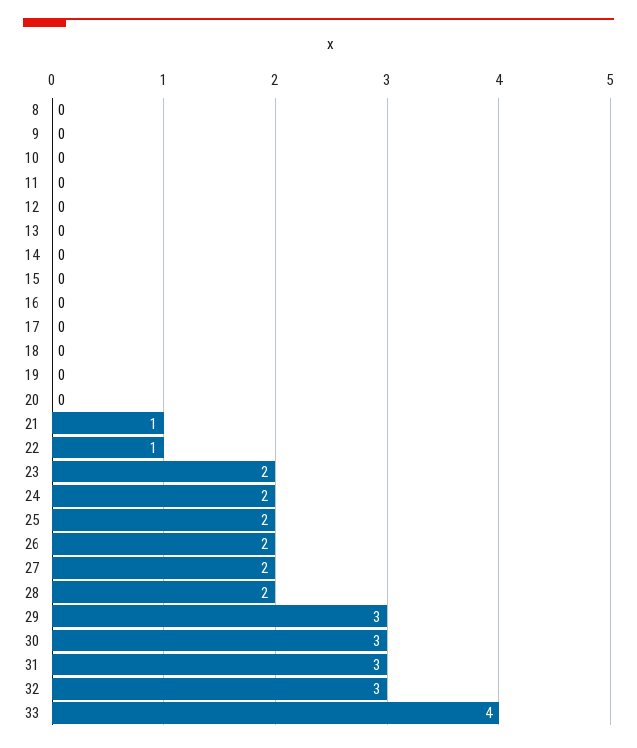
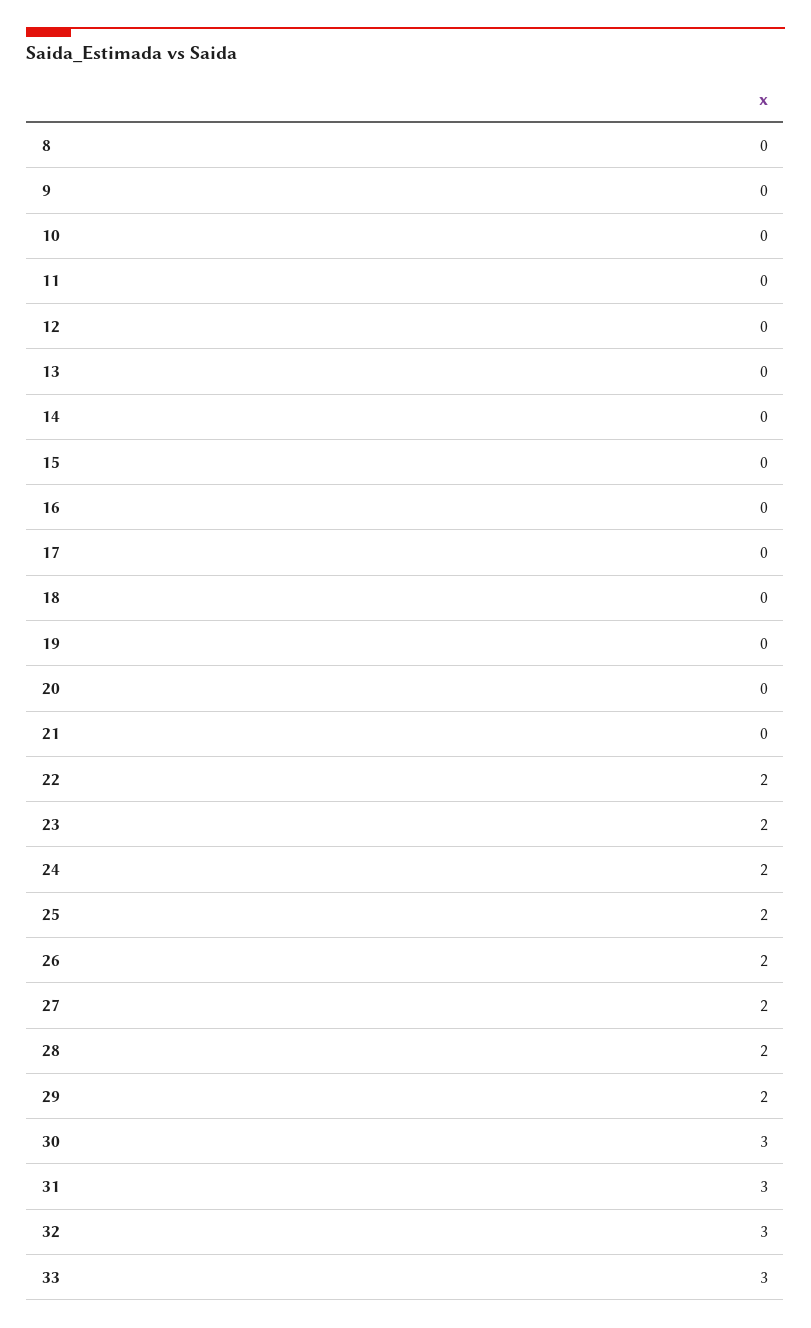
21: 1 -> 0
22: 1 -> 2
29: 3 -> 2
33: 4 -> 3

